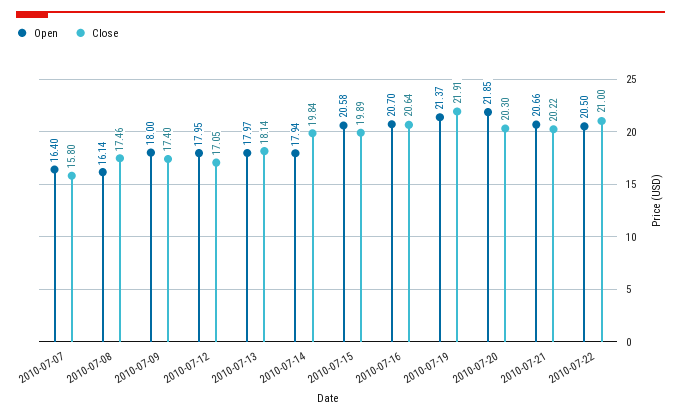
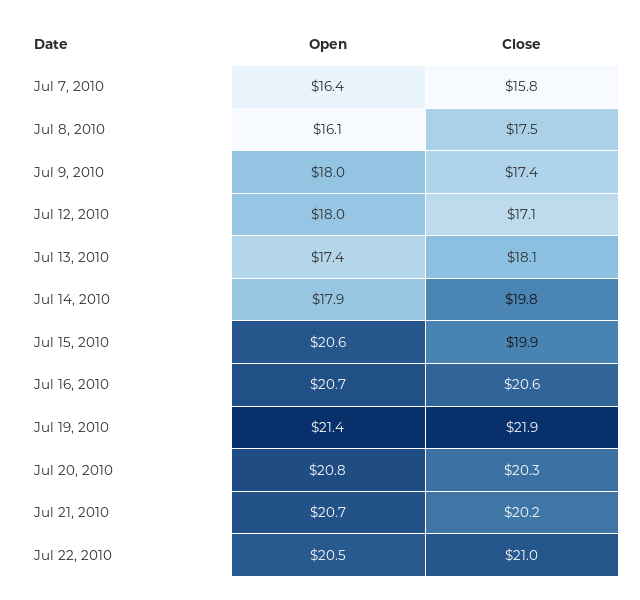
Open, 2010-07-13: 17.97 -> 17.4
Open, 2010-07-20: 21.85 -> 20.8

